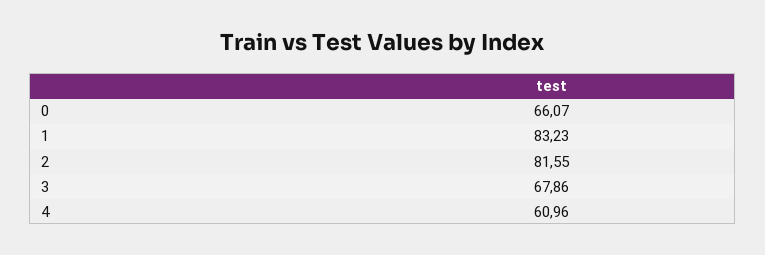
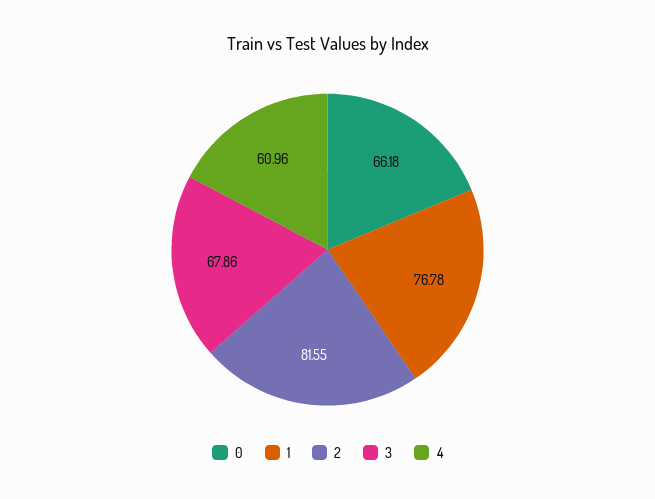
0: 66.07 -> 66.18
1: 83.23 -> 76.78

